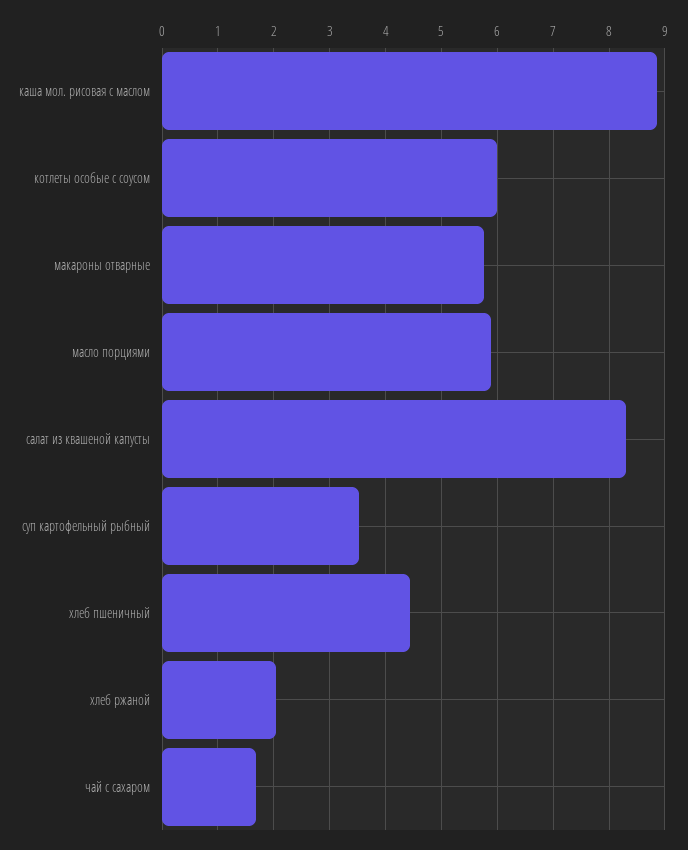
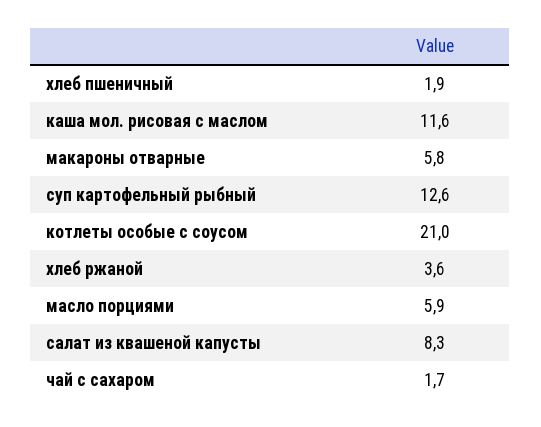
каша мол. рисовая с маслом: 8.8 -> 11.6
котлеты особые с соусом: 6 -> 21
суп картофельный рыбный: 3.6 -> 12.6
хлеб пшеничный: 4.4 -> 1.9
хлеб ржаной: 2 -> 3.6

